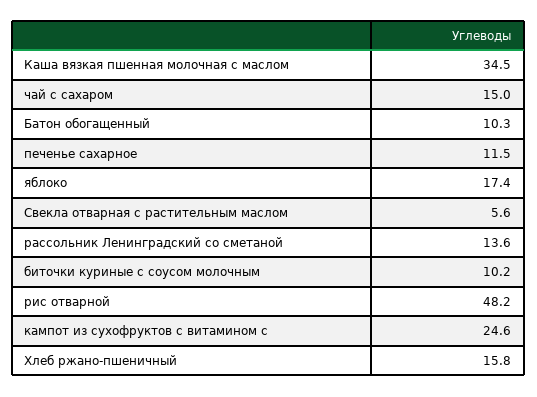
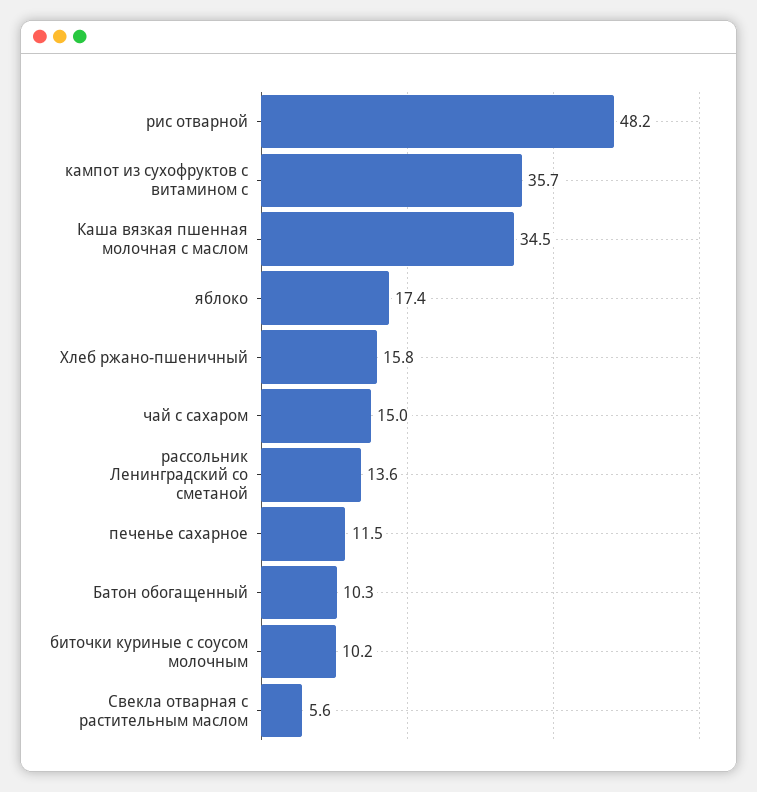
кампот из сухофруктов с витамином с: 24.6 -> 35.7

